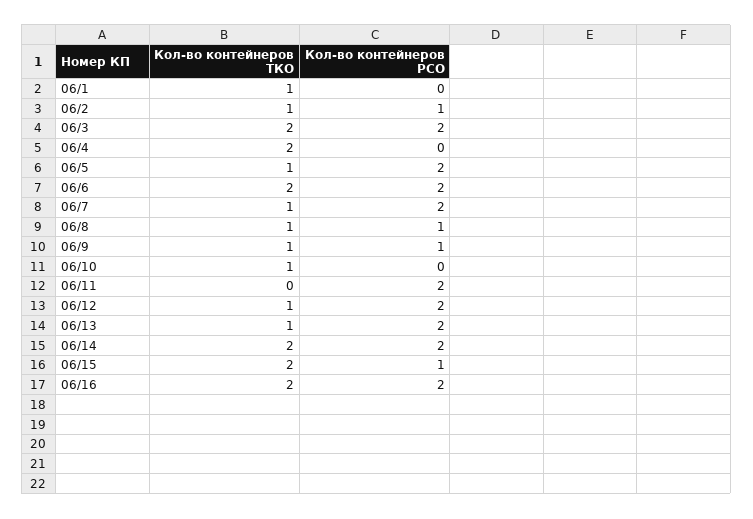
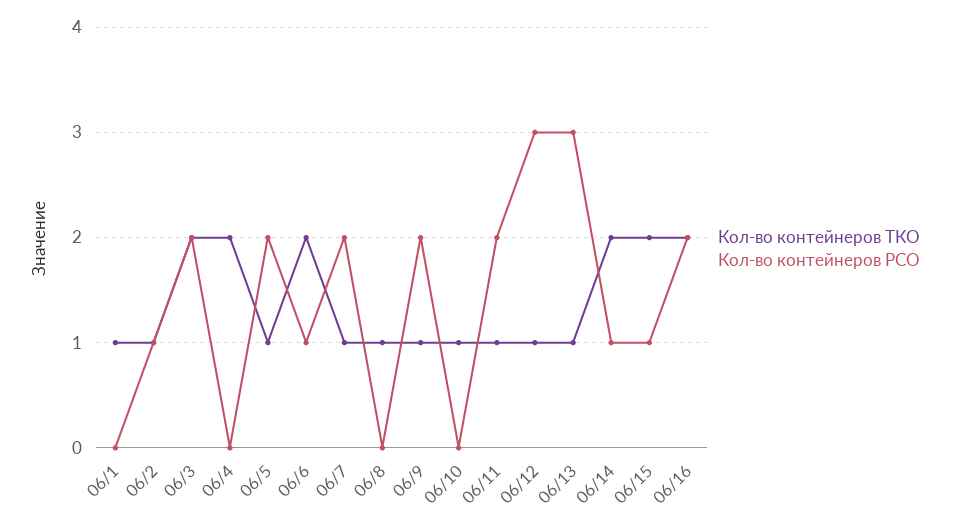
Кол-во контейнеров РСО, 06/6: 2 -> 1
Кол-во контейнеров РСО, 06/8: 1 -> 0
Кол-во контейнеров РСО, 06/9: 1 -> 2
Кол-во контейнеров ТКО, 06/11: 0 -> 1
Кол-во контейнеров РСО, 06/12: 2 -> 3
Кол-во контейнеров РСО, 06/13: 2 -> 3
Кол-во контейнеров РСО, 06/14: 2 -> 1

